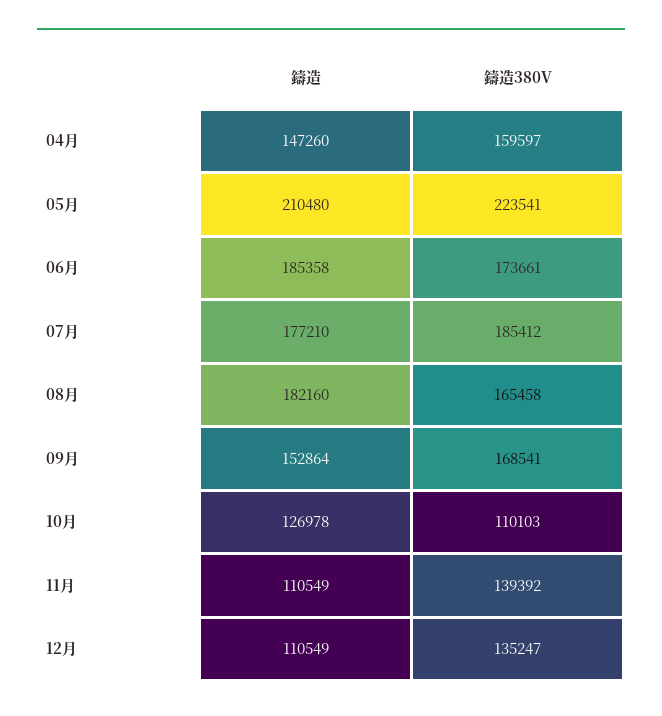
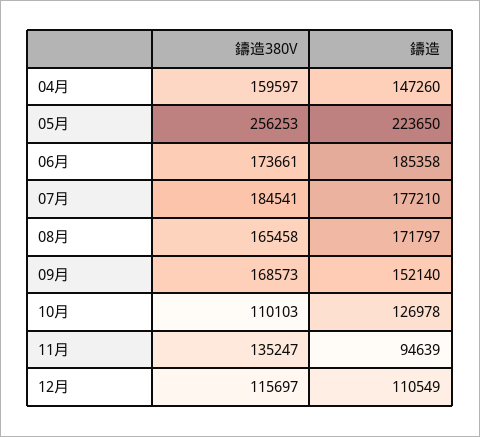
鑄造, 05月: 210480 -> 223650
鑄造380V, 05月: 223541 -> 256253
鑄造380V, 07月: 185412 -> 184541
鑄造, 08月: 182160 -> 171797
鑄造, 09月: 152864 -> 152140
鑄造380V, 09月: 168541 -> 168573
鑄造, 11月: 110549 -> 94639
鑄造380V, 11月: 139392 -> 135247
鑄造380V, 12月: 135247 -> 115697

